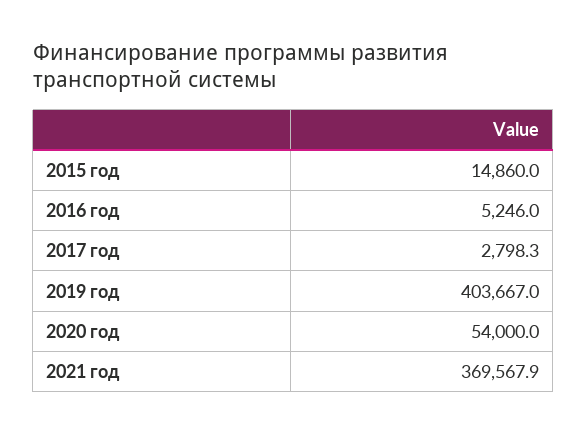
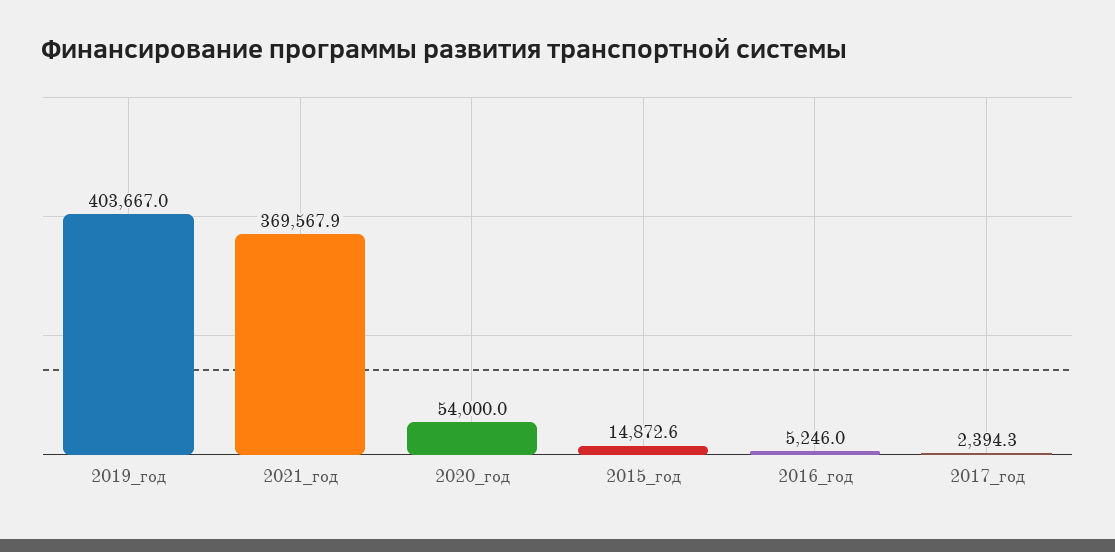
2015 год: 14860 -> 14872.6
2017 год: 2798.3 -> 2394.3

